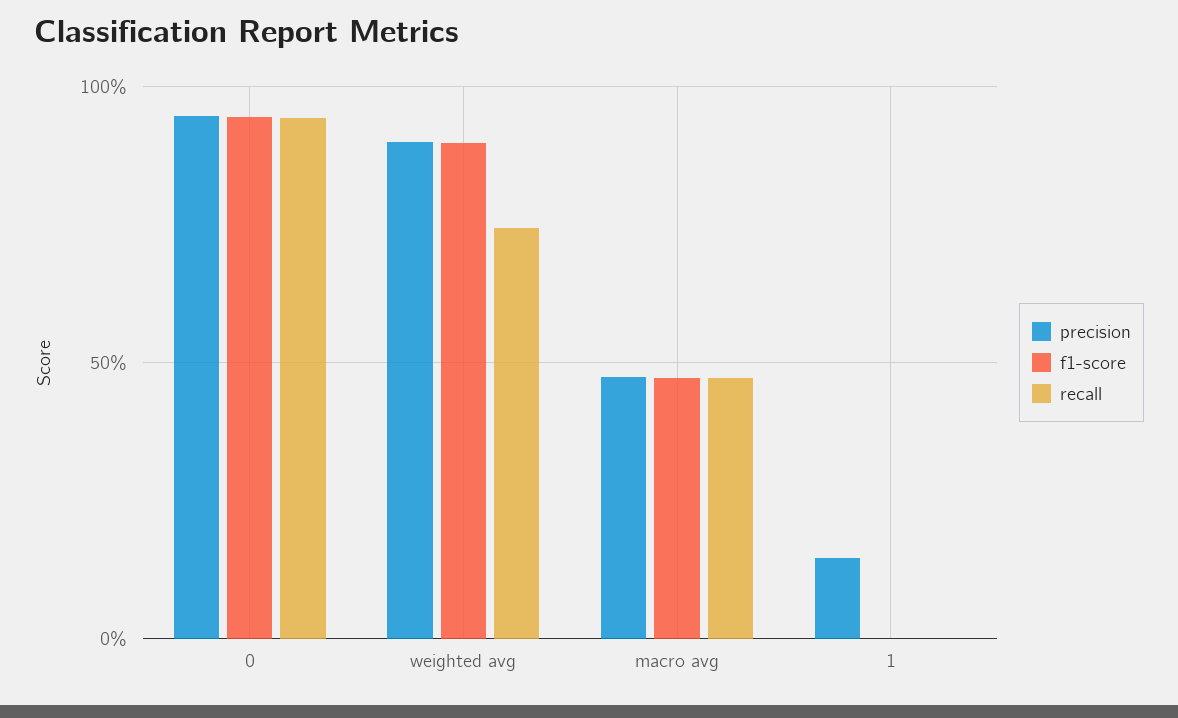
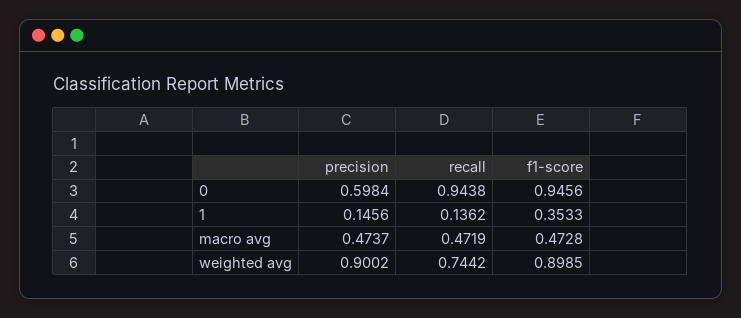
precision, 0: 0.95 -> 0.5984
f1-score, 1: 0 -> 0.3533
recall, 1: 0 -> 0.1362

